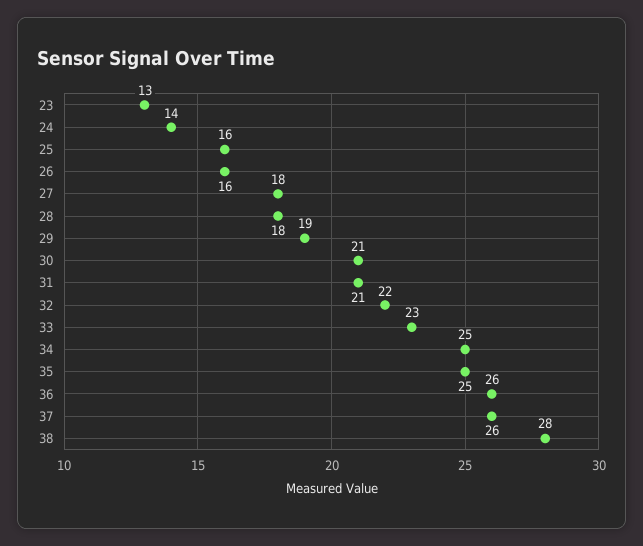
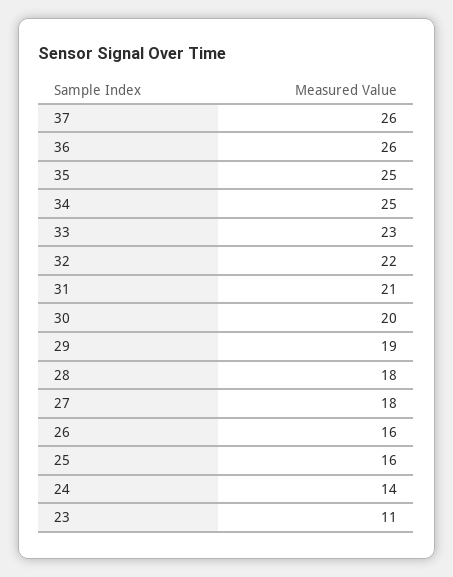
23: 13 -> 11
30: 21 -> 20
38: 28 -> none

